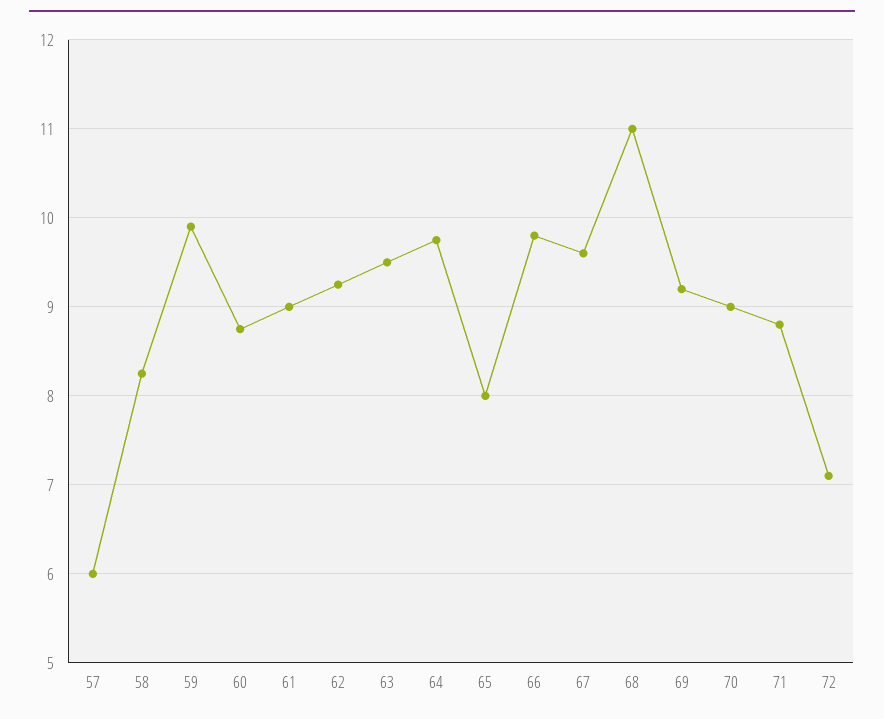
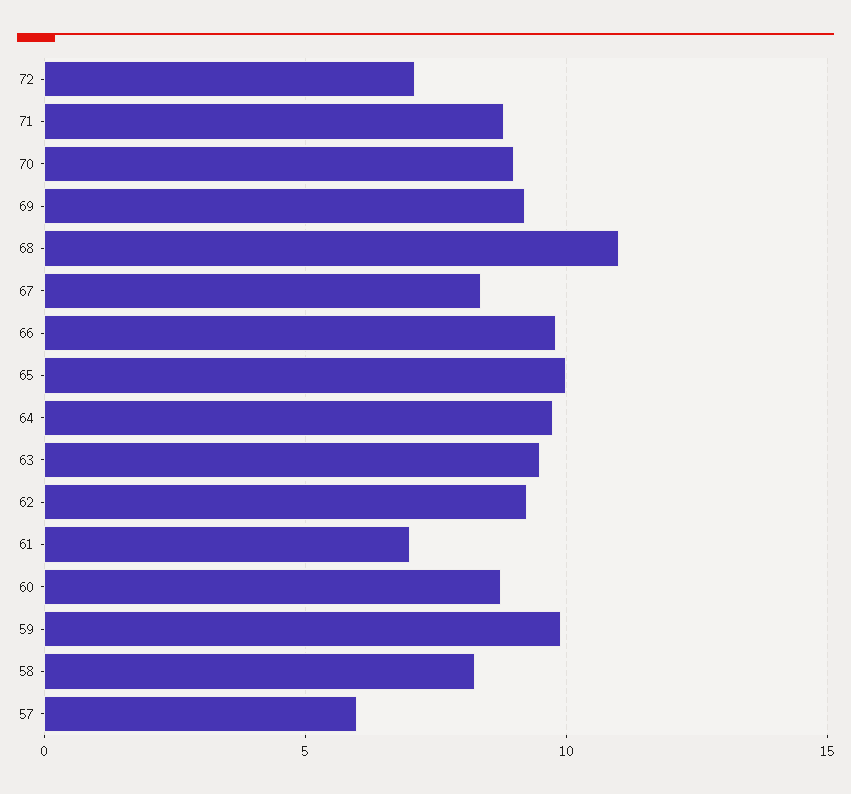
61: 9 -> 7
65: 8 -> 10
67: 9.6 -> 8.5

